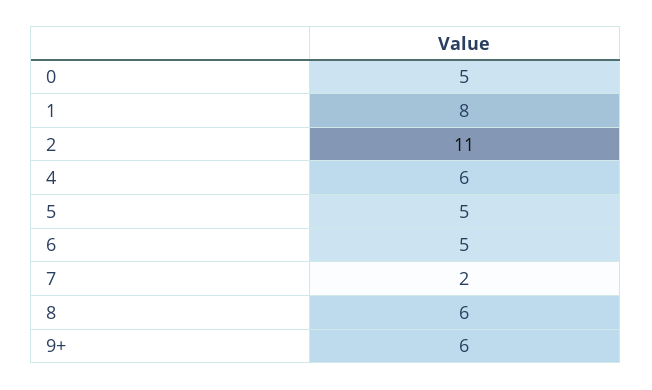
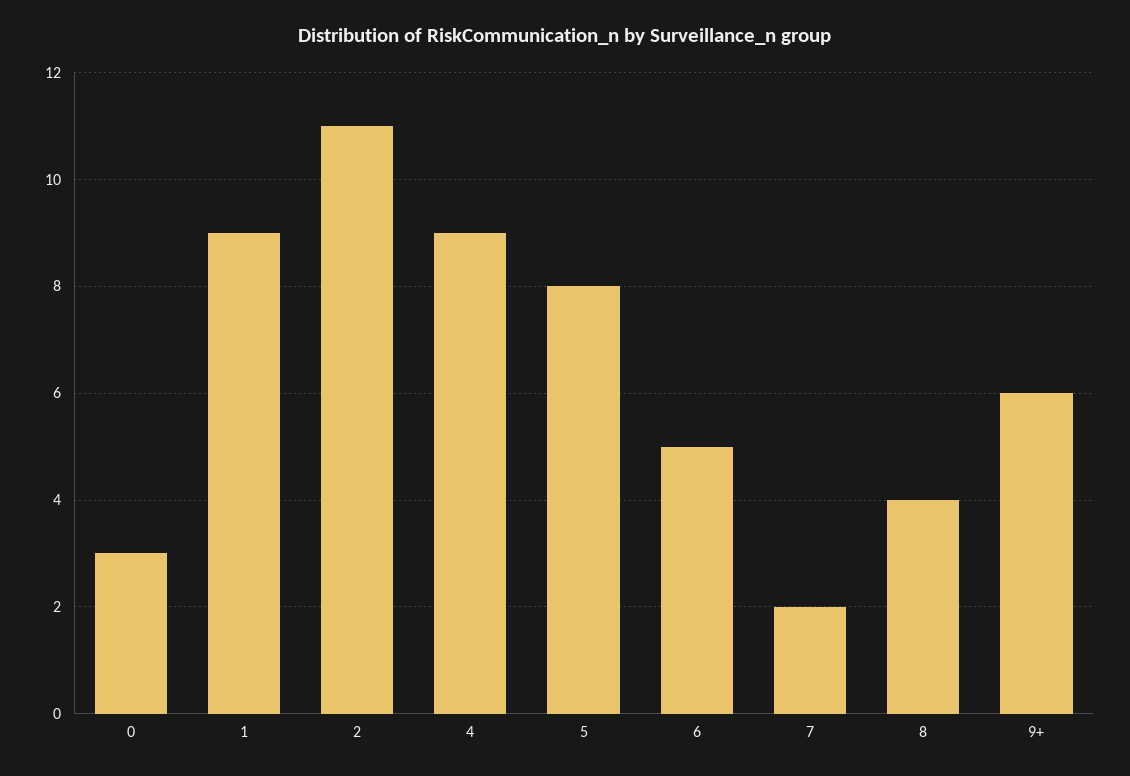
0: 5 -> 3
1: 8 -> 9
4: 6 -> 9
5: 5 -> 8
8: 6 -> 4

